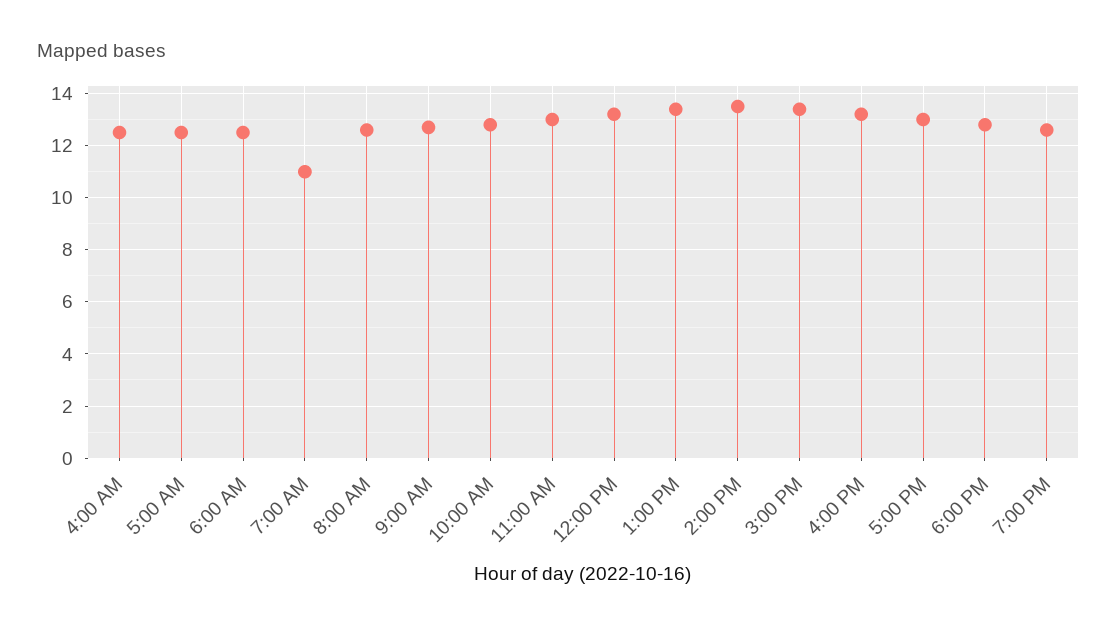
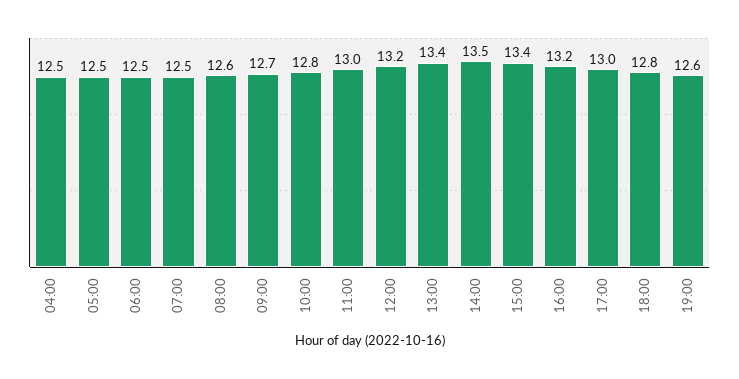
7:00 AM: 11 -> 12.5

